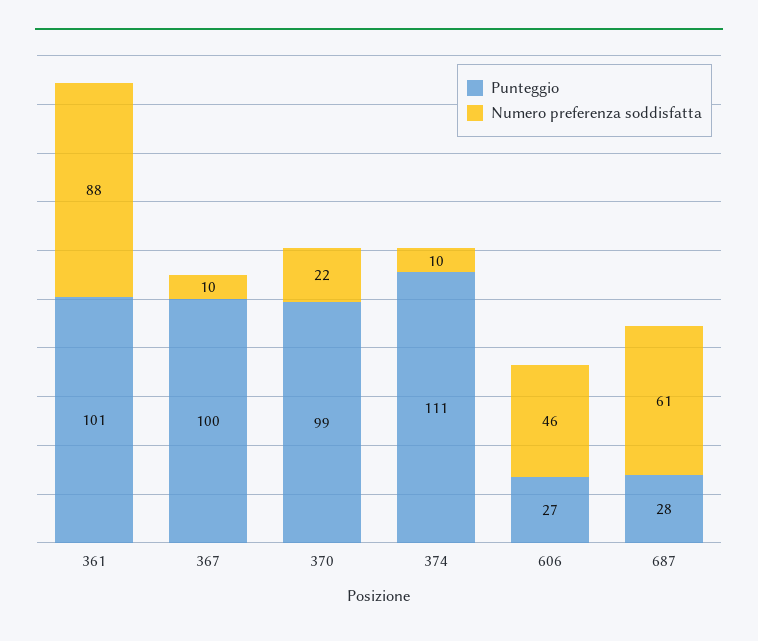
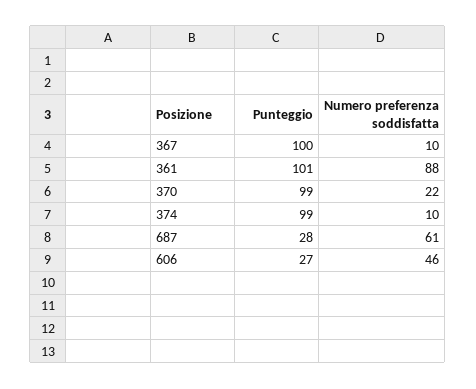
Punteggio, 374: 111 -> 99

